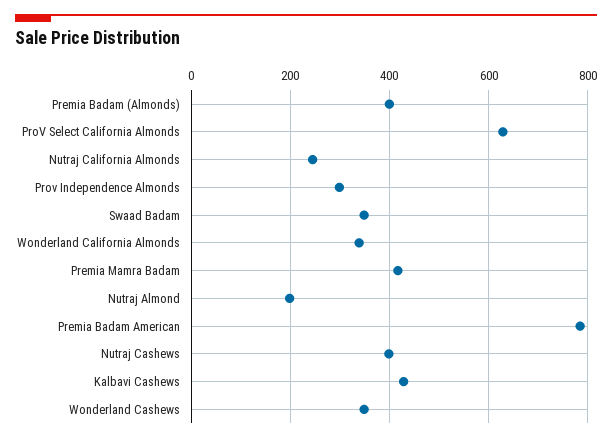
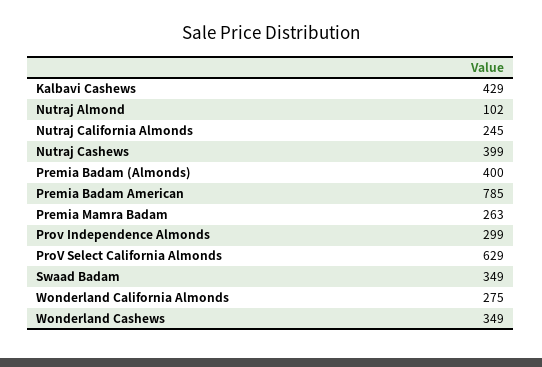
Wonderland California Almonds: 340 -> 275
Premia Mamra Badam: 420 -> 263
Nutraj Almond: 200 -> 102

